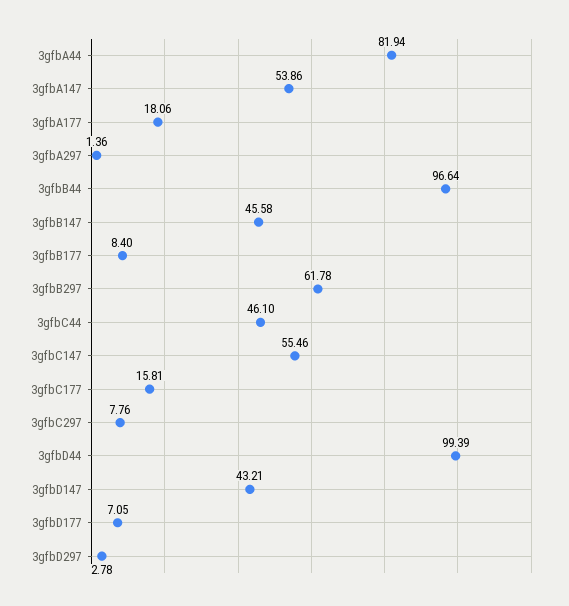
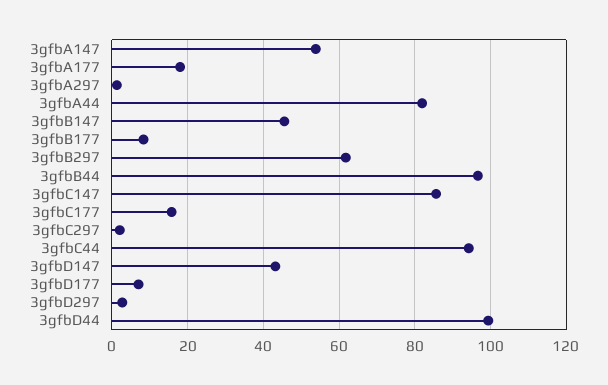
3gfbC44: 46.1 -> 94
3gfbC147: 55.46 -> 86
3gfbC297: 7.76 -> 2

